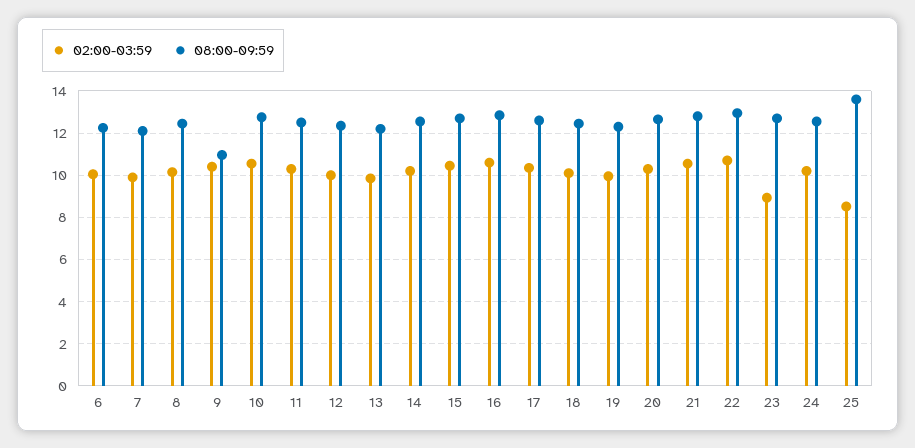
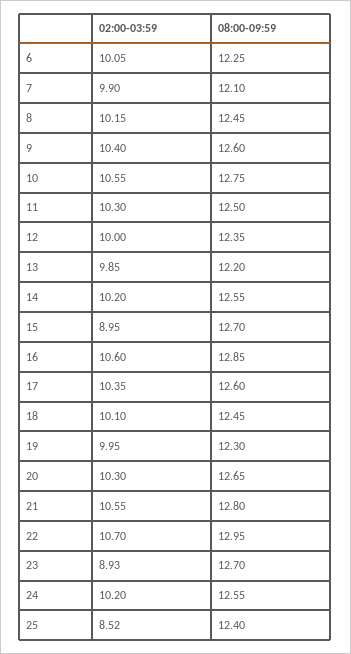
08:00-09:59, 9: 11 -> 12.6
02:00-03:59, 15: 10.5 -> 8.95
08:00-09:59, 25: 13.5 -> 12.4

